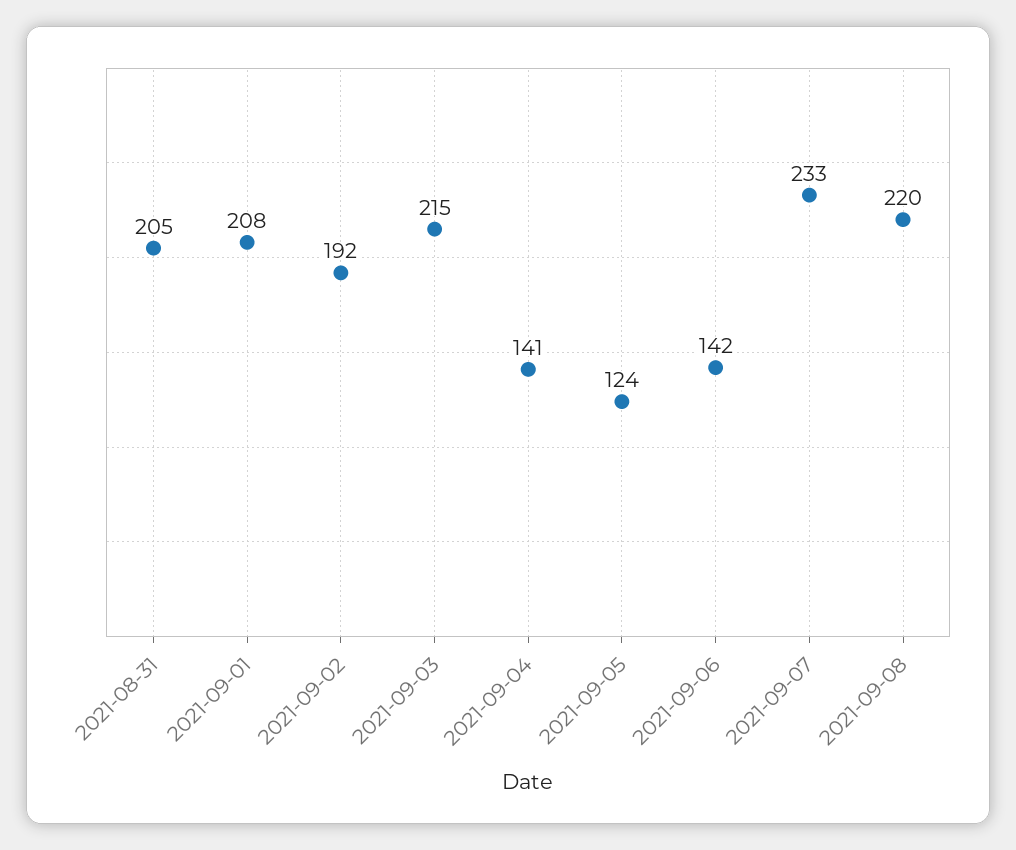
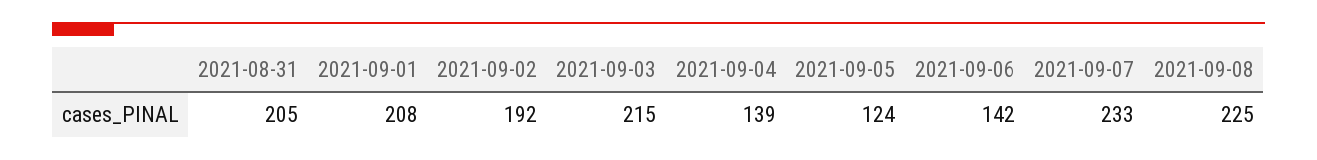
2021-09-04: 141 -> 139
2021-09-08: 220 -> 225

